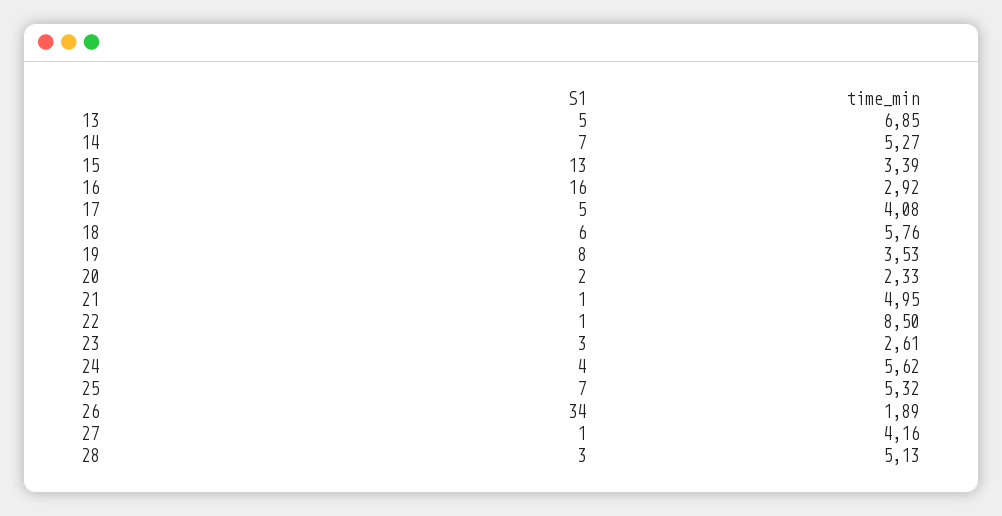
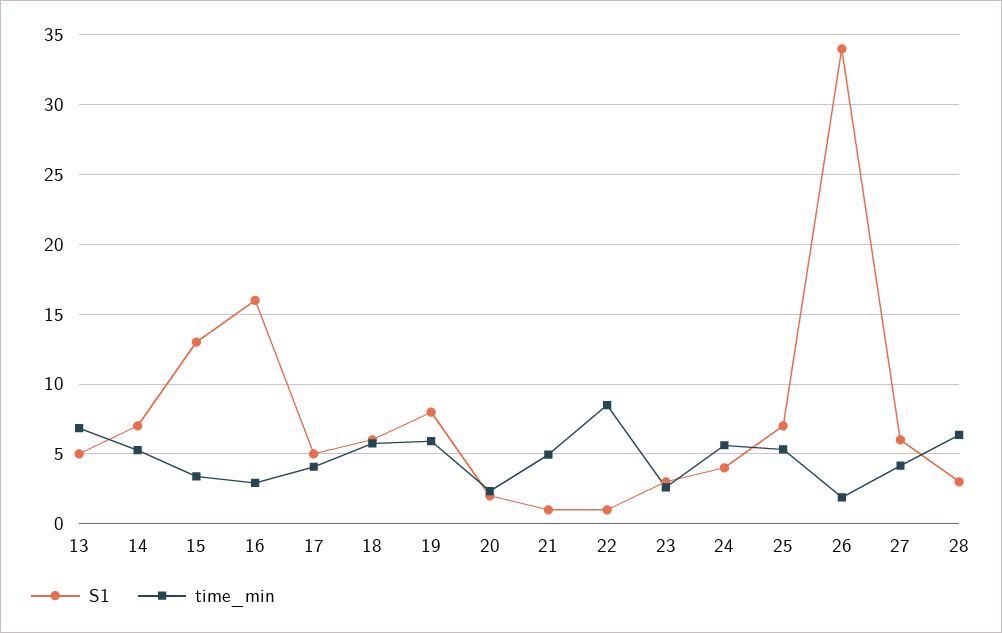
time_min, 19: 3.53 -> 6
S1, 27: 1 -> 6
time_min, 28: 5.13 -> 6.5

